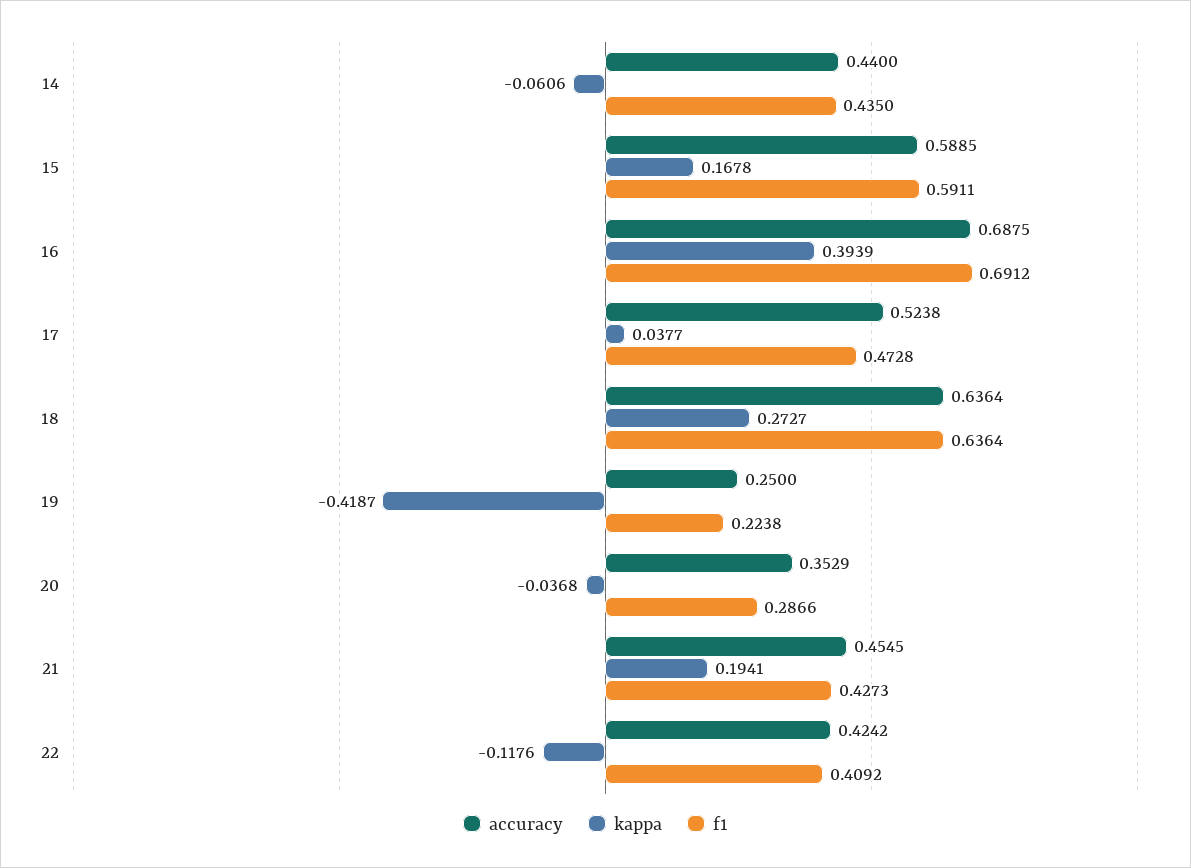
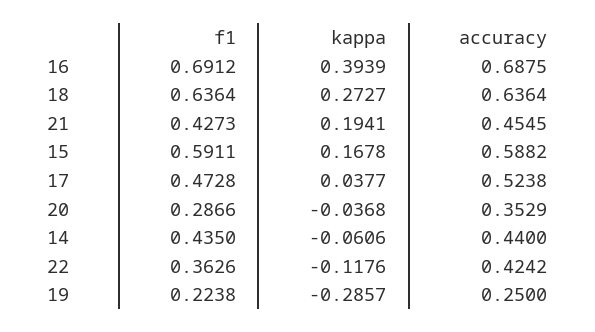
accuracy, 15: 0.5885 -> 0.5882
kappa, 19: -0.4187 -> -0.2857
f1, 22: 0.4092 -> 0.3626

